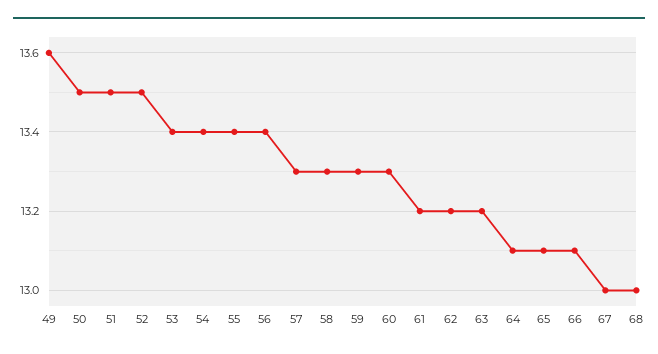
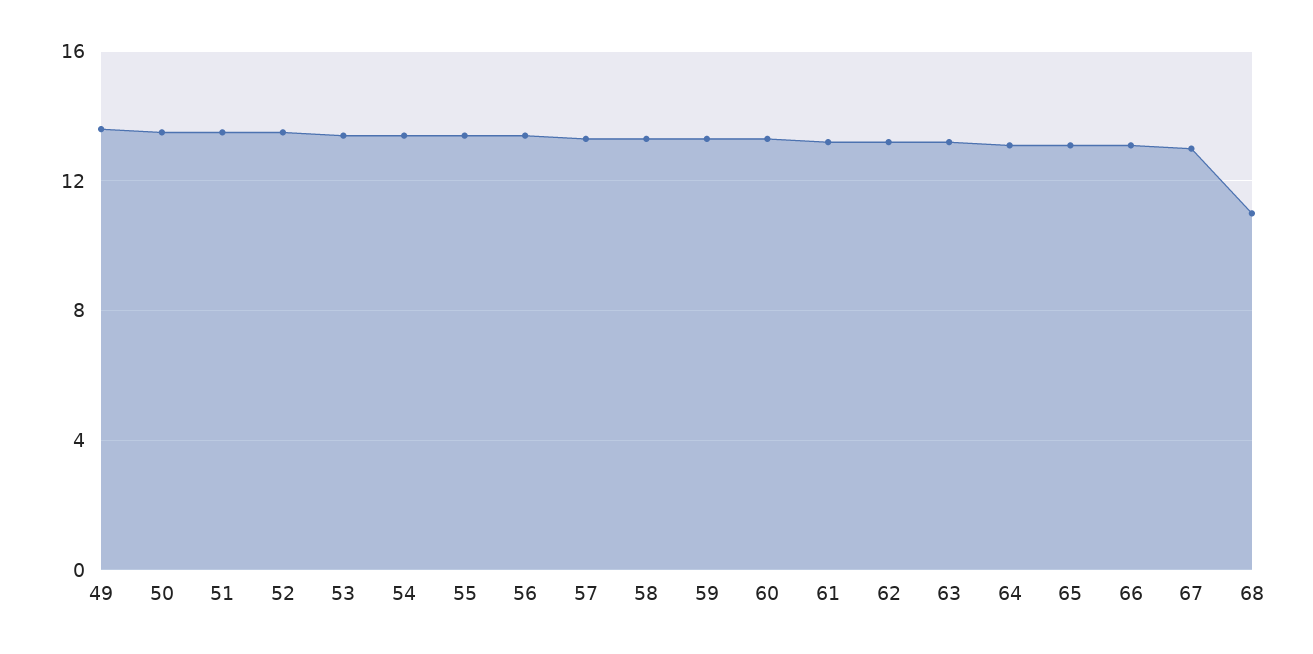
68: 13 -> 11

